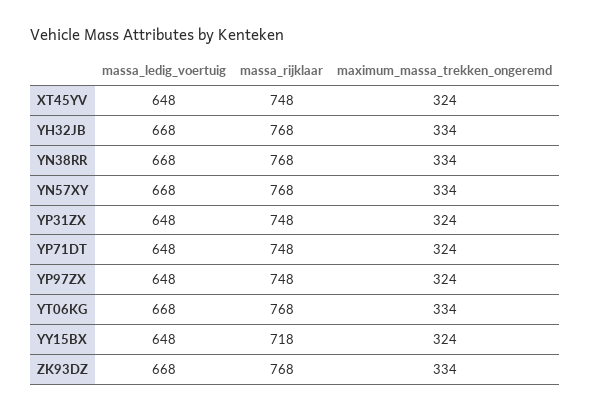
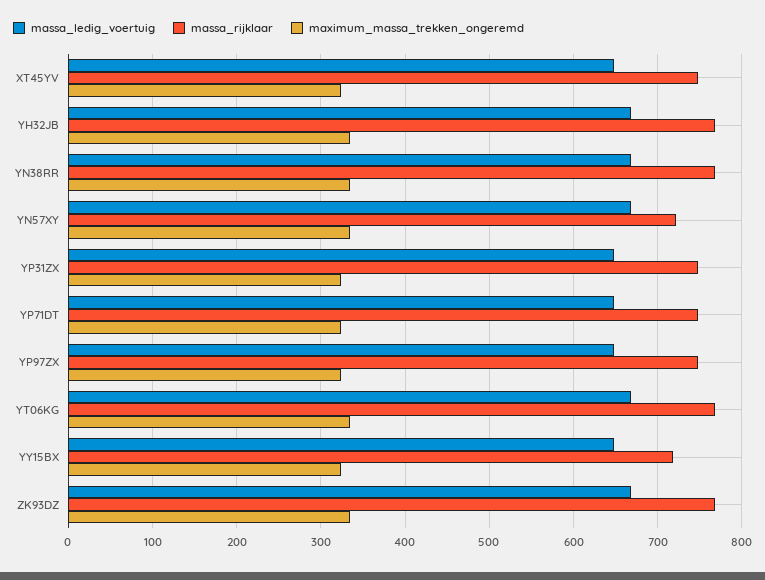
massa_rijklaar, YN57XY: 768 -> 720

